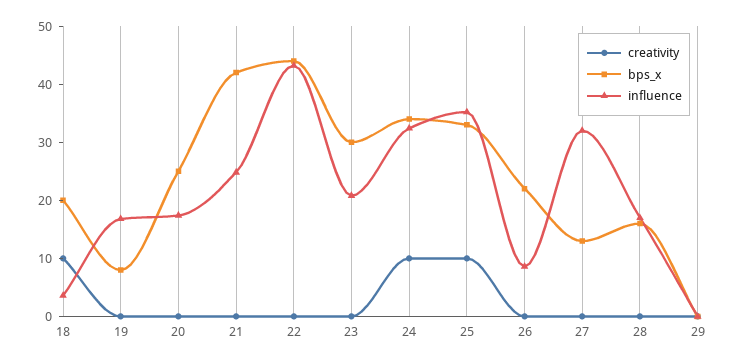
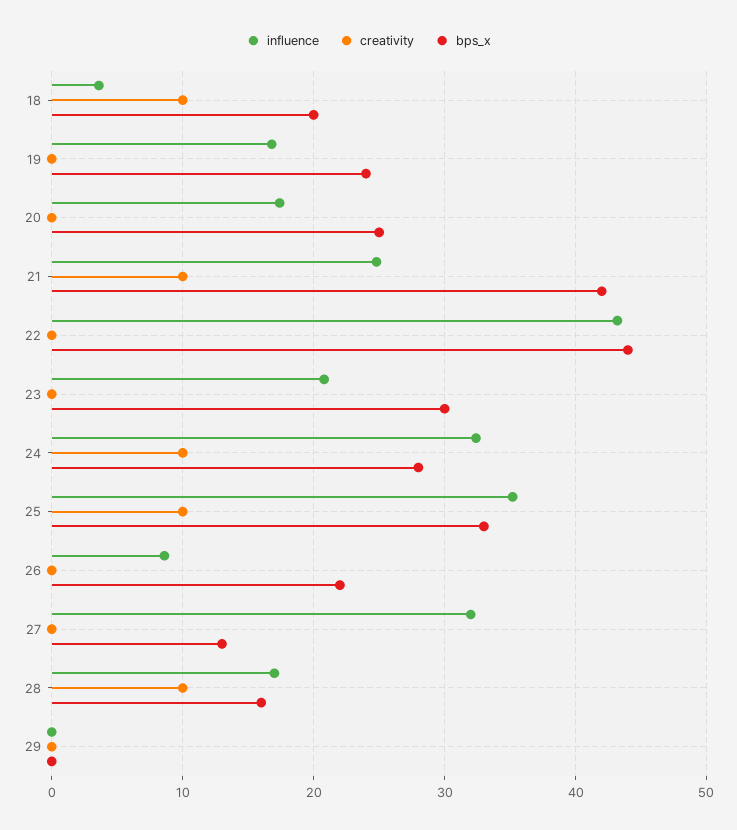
bps_x, 19: 8 -> 24
creativity, 21: 0 -> 10
bps_x, 24: 34 -> 28
creativity, 28: 0 -> 10

